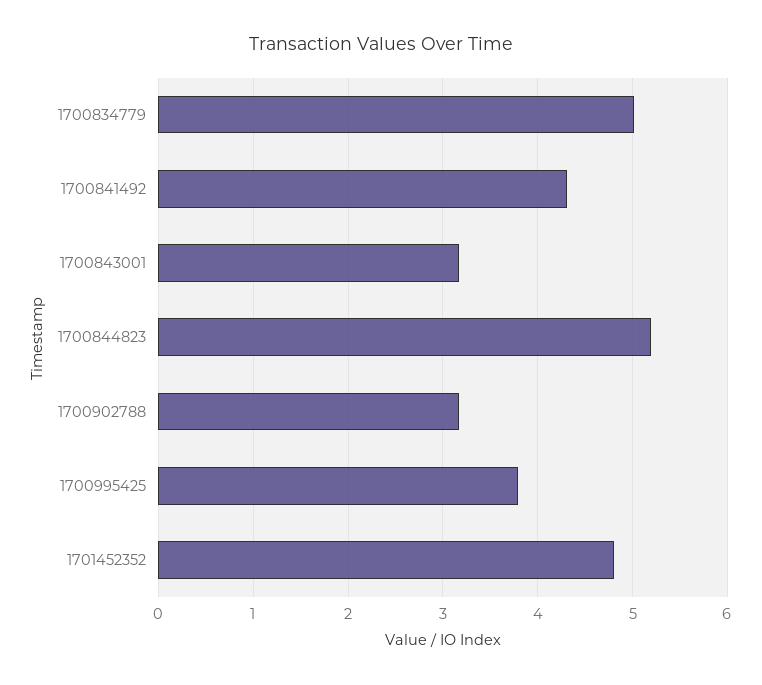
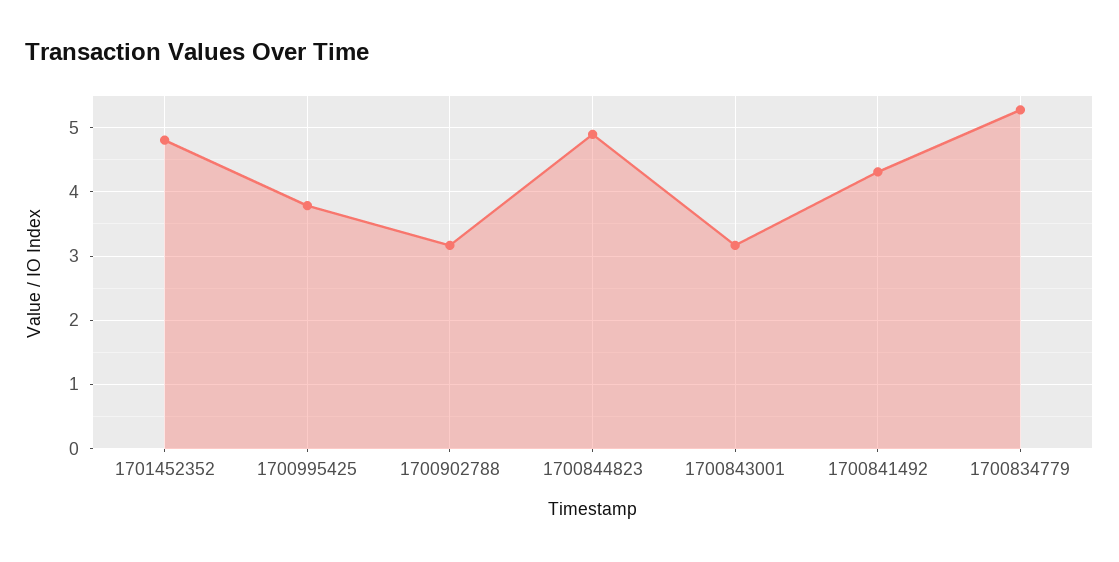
1700834779: 5 -> 5.3
1700844823: 5.2 -> 4.9

